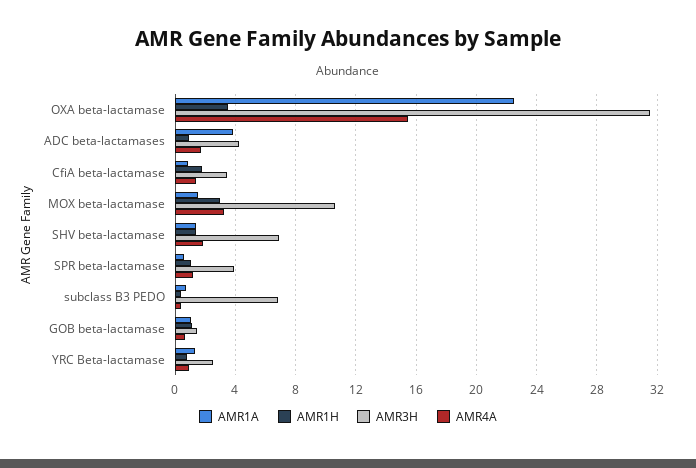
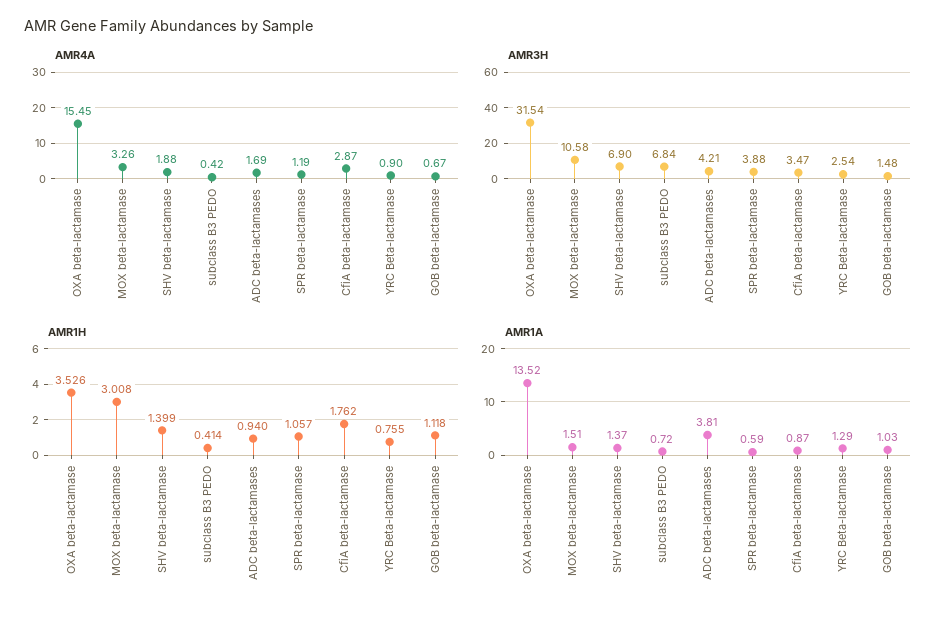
AMR1A, OXA beta-lactamase: 22.5 -> 13.52
AMR4A, CfiA beta-lactamase: 1.5 -> 2.87

